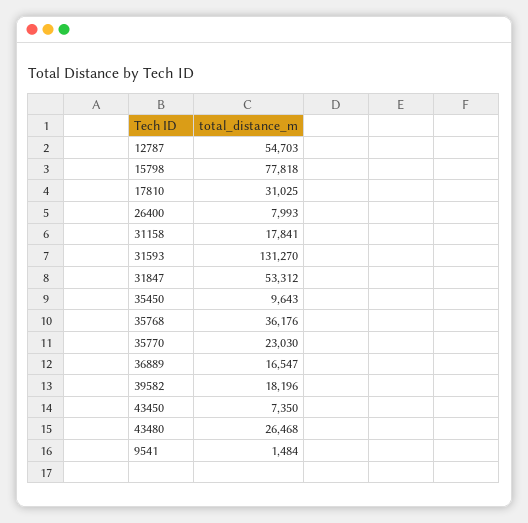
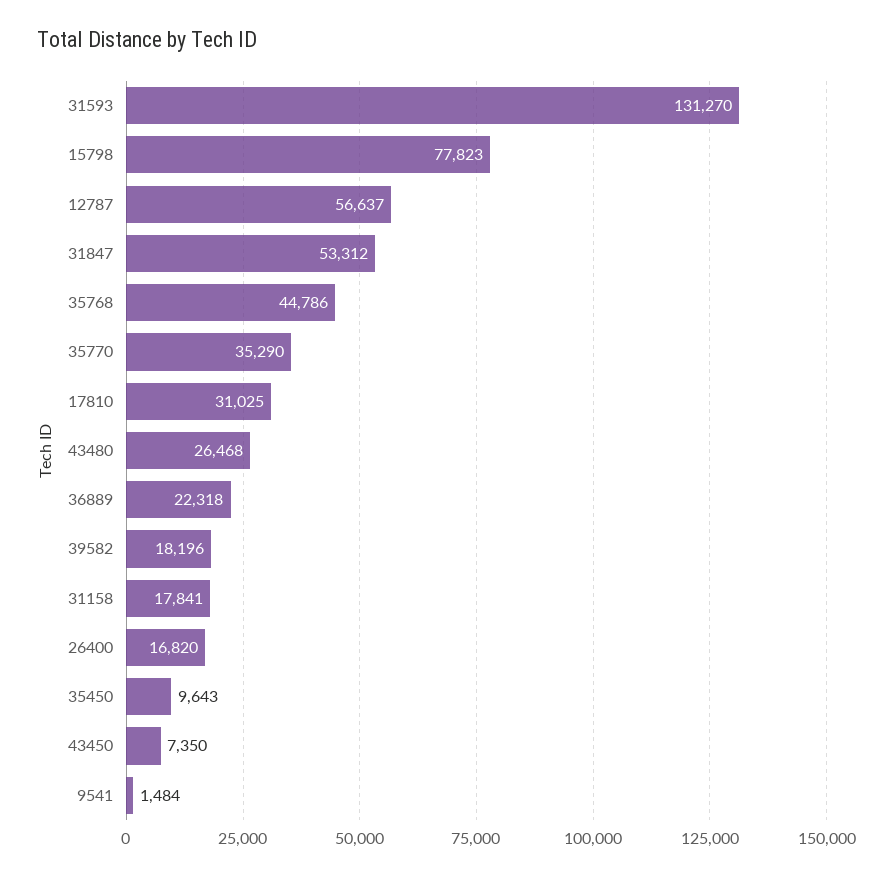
12787: 54703 -> 56637
15798: 77818 -> 77823
26400: 7993 -> 16820
35768: 36176 -> 44786
35770: 23030 -> 35290
36889: 16547 -> 22318

